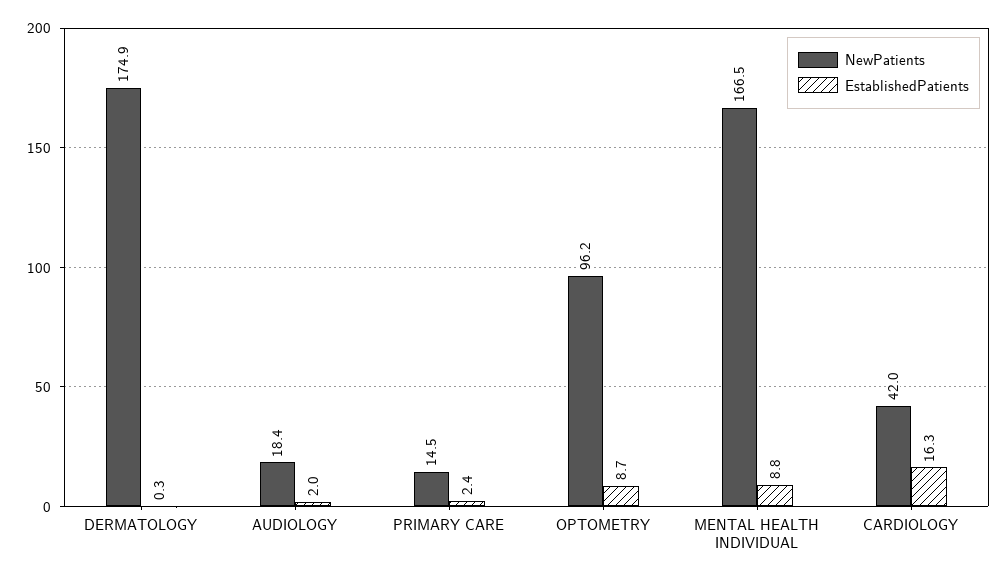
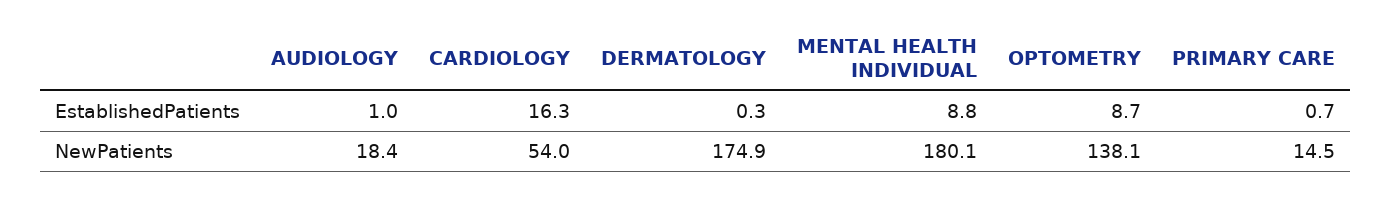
EstablishedPatients, AUDIOLOGY: 2 -> 1
EstablishedPatients, PRIMARY CARE: 2.4 -> 0.7
NewPatients, OPTOMETRY: 96.2 -> 138.1
NewPatients, MENTAL HEALTH INDIVIDUAL: 166.5 -> 180.1
NewPatients, CARDIOLOGY: 42 -> 54

